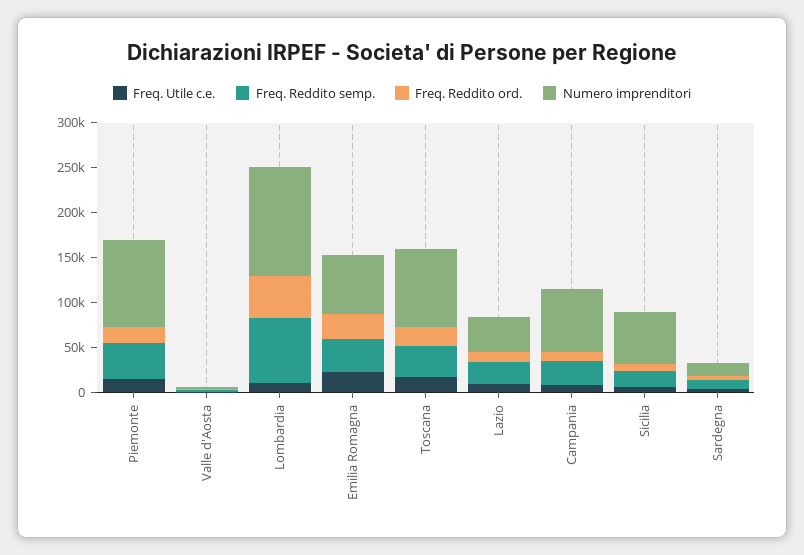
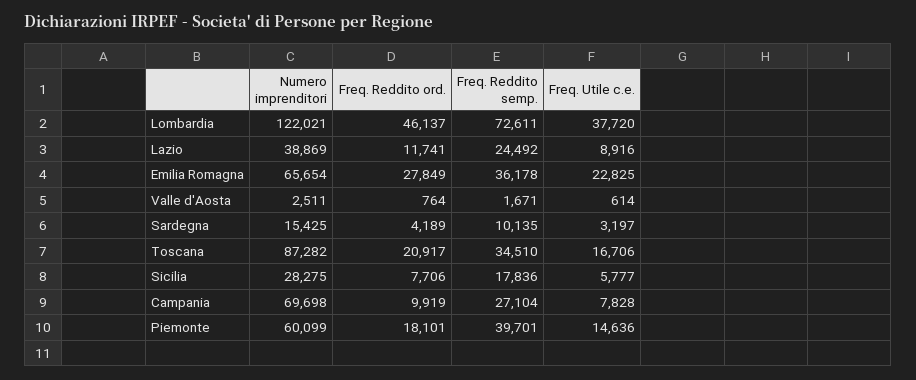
Numero imprenditori, Piemonte: 100000 -> 60099
Freq. Utile c.e., Lombardia: 10000 -> 37720
Numero imprenditori, Sicilia: 60000 -> 28275

